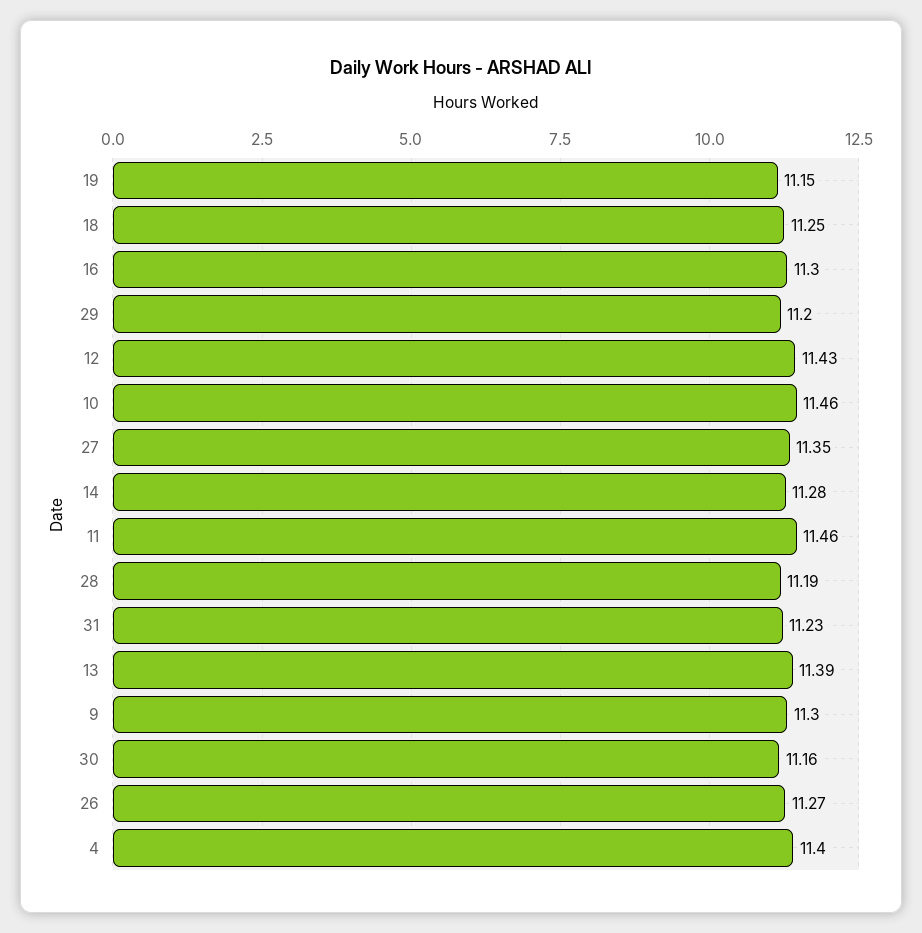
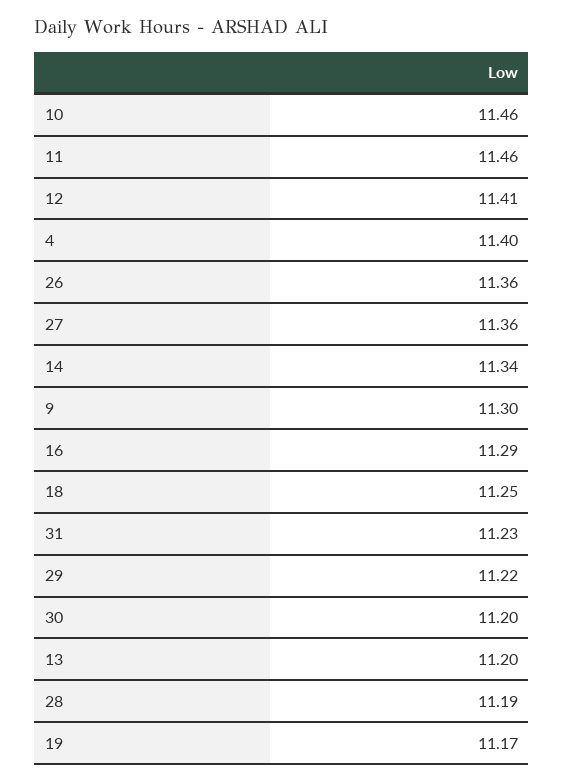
19: 11.15 -> 11.17
16: 11.3 -> 11.29
29: 11.2 -> 11.22
12: 11.43 -> 11.41
27: 11.35 -> 11.36
14: 11.28 -> 11.34
13: 11.39 -> 11.2
30: 11.16 -> 11.2
26: 11.27 -> 11.36

